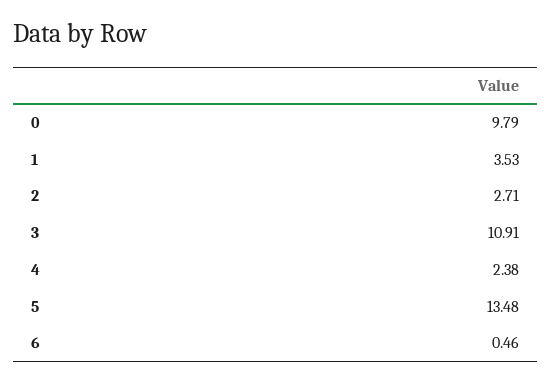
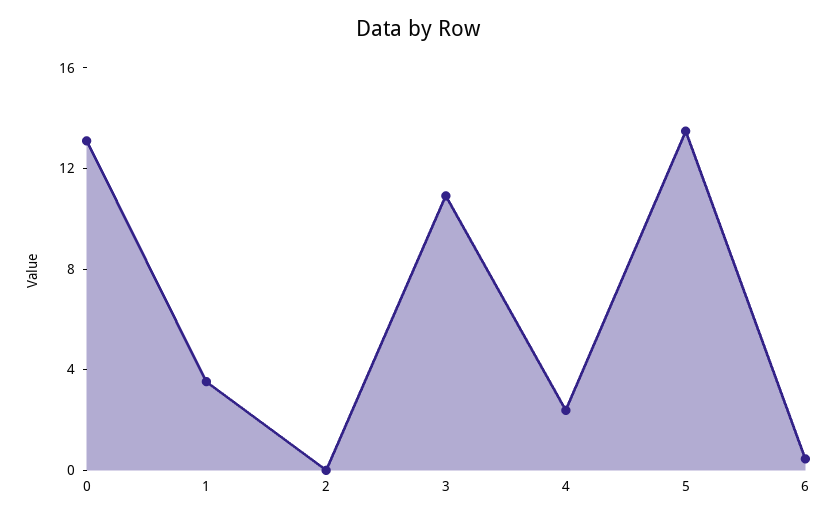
0: 9.79 -> 13
2: 2.71 -> 0

